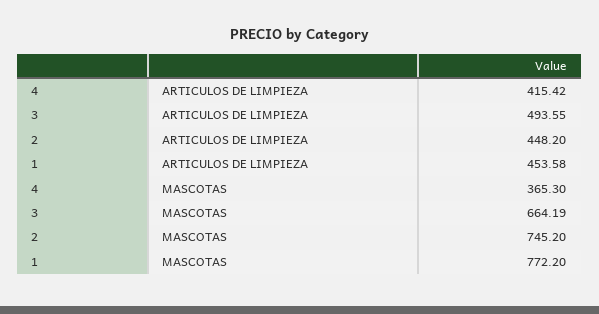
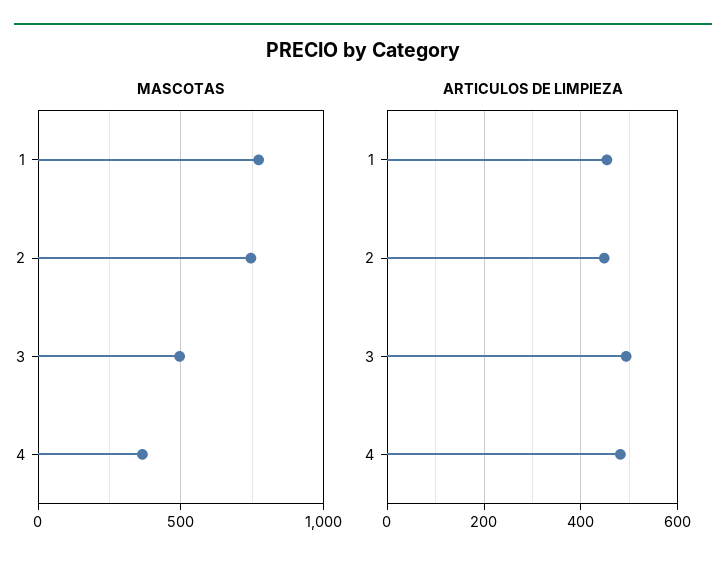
ARTICULOS DE LIMPIEZA, 4: 415.42 -> 480
MASCOTAS, 3: 664.19 -> 500

